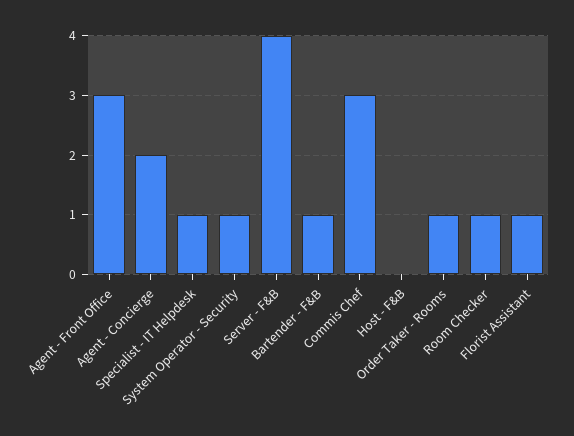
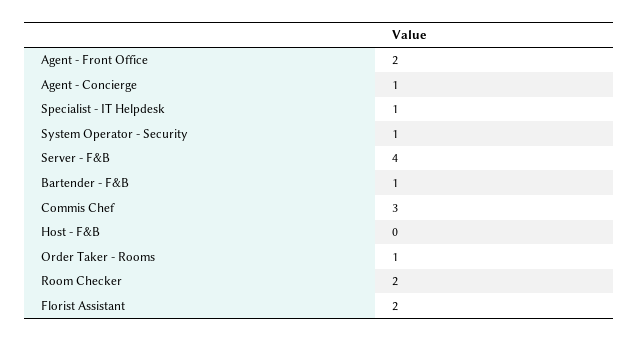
Agent - Front Office: 3 -> 2
Agent - Concierge: 2 -> 1
Room Checker: 1 -> 2
Florist Assistant: 1 -> 2

